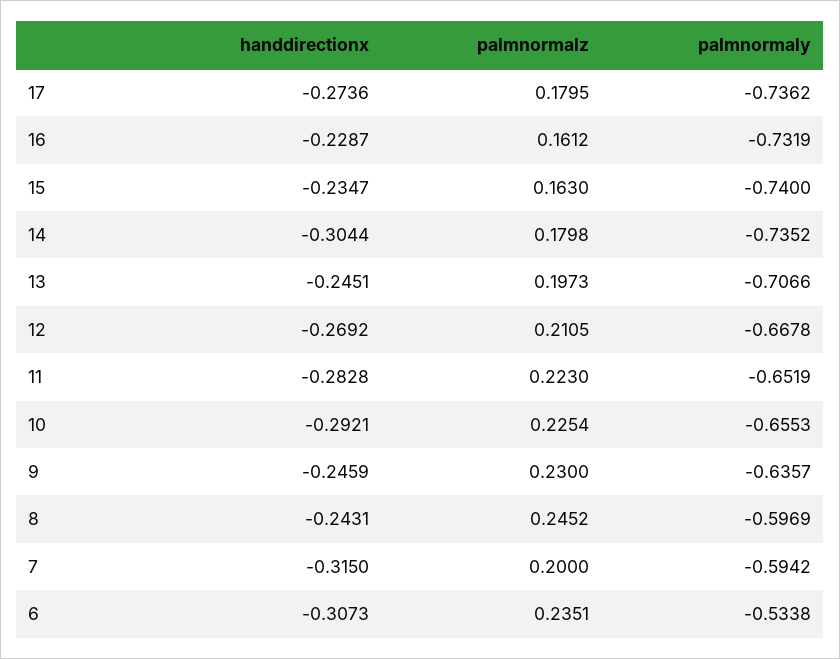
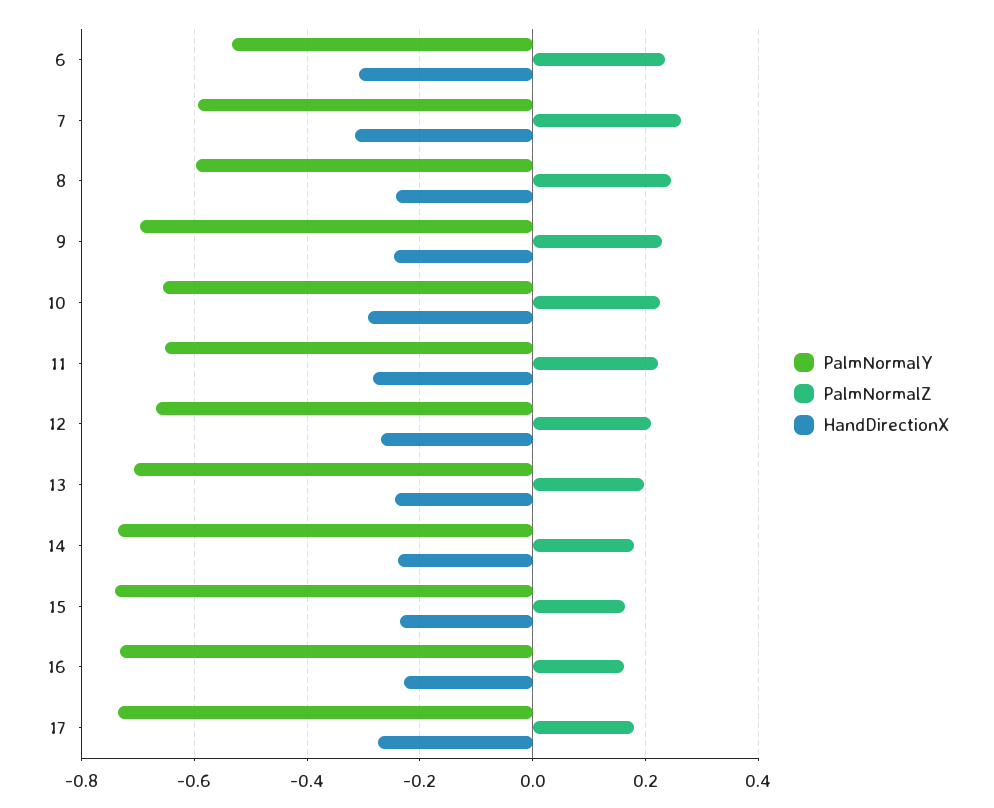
handdirectionx, 14: -0.3044 -> -0.24
palmnormaly, 9: -0.6357 -> -0.7
palmnormalz, 7: 0.2 -> 0.26

